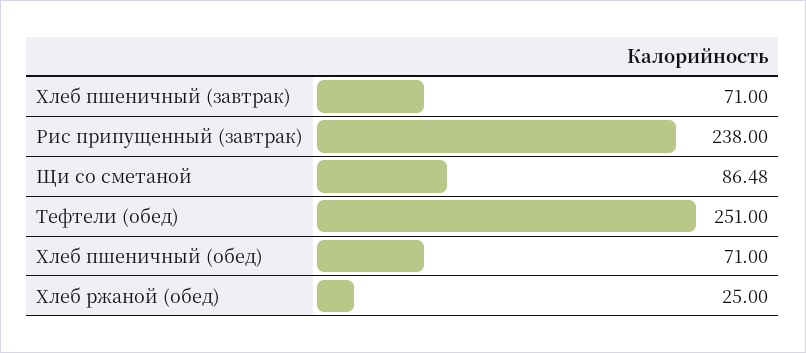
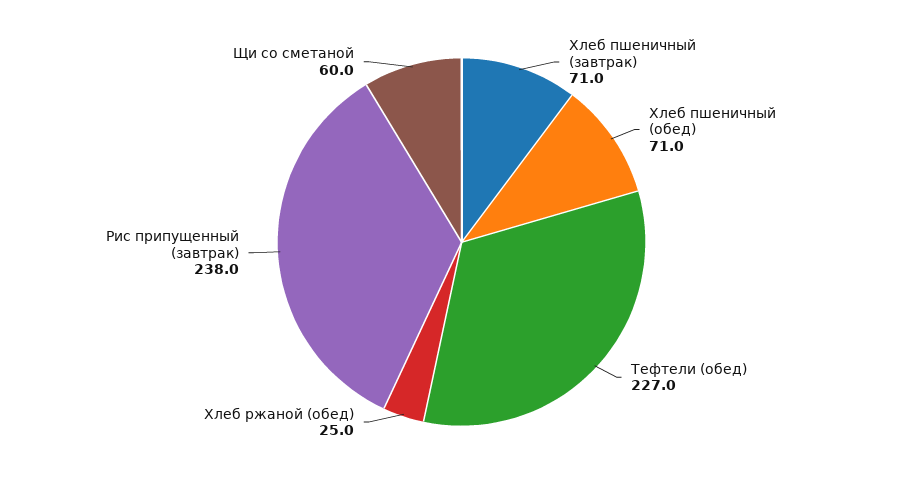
Щи со сметаной: 86.48 -> 60
Тефтели (обед): 251 -> 227

